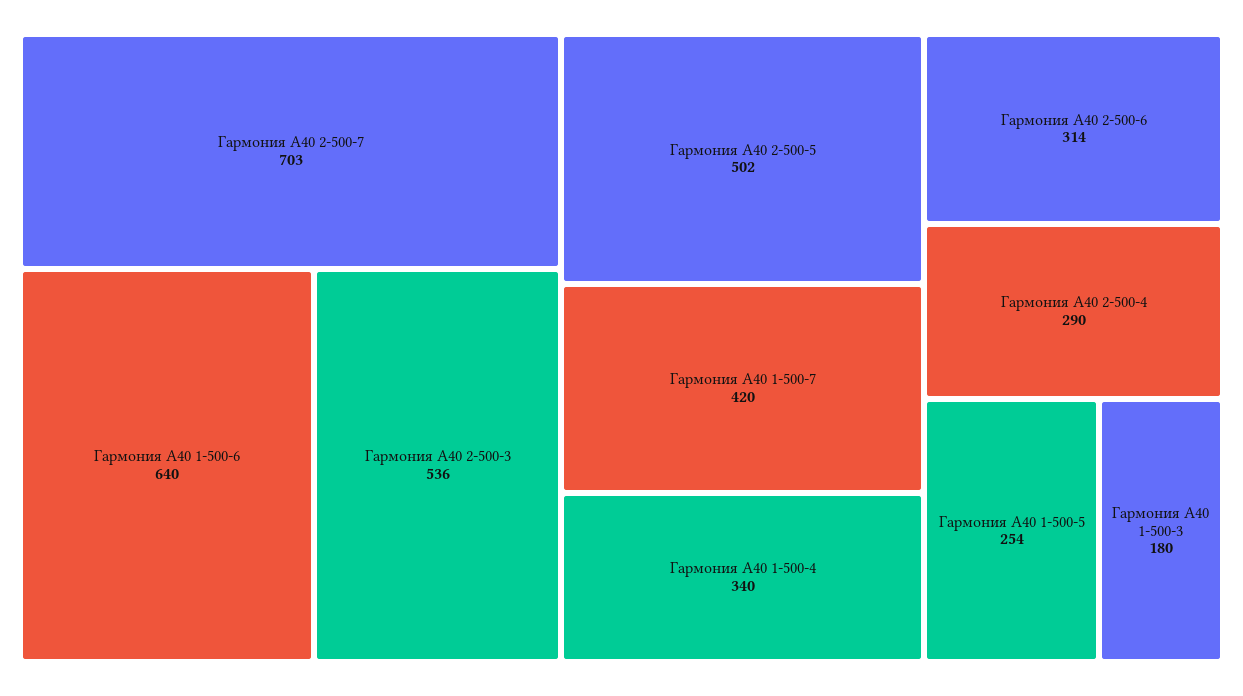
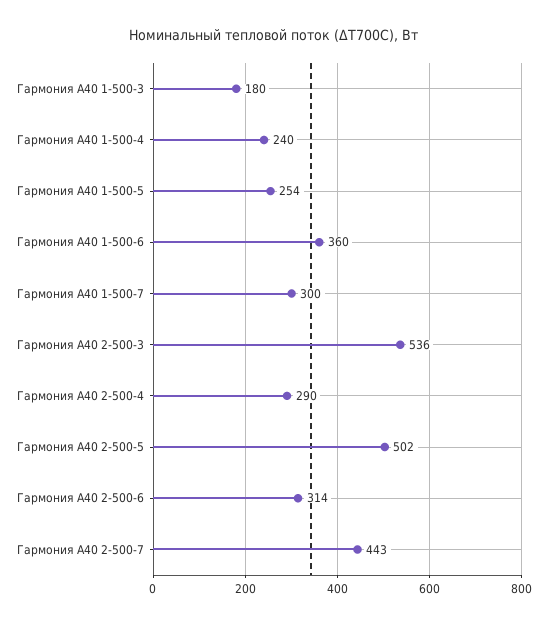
Гармония А40 2-500-7: 703 -> 443
Гармония А40 1-500-6: 640 -> 360
Гармония А40 1-500-7: 420 -> 300
Гармония А40 1-500-4: 340 -> 240

